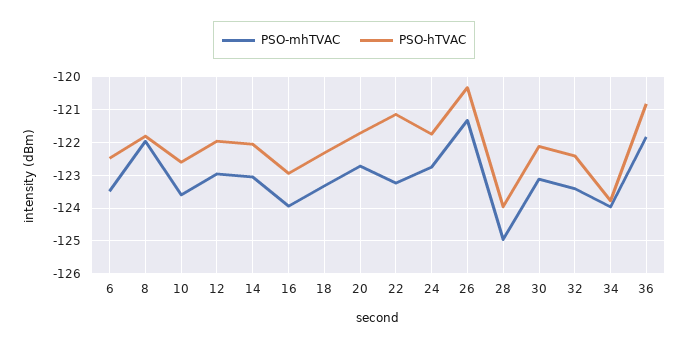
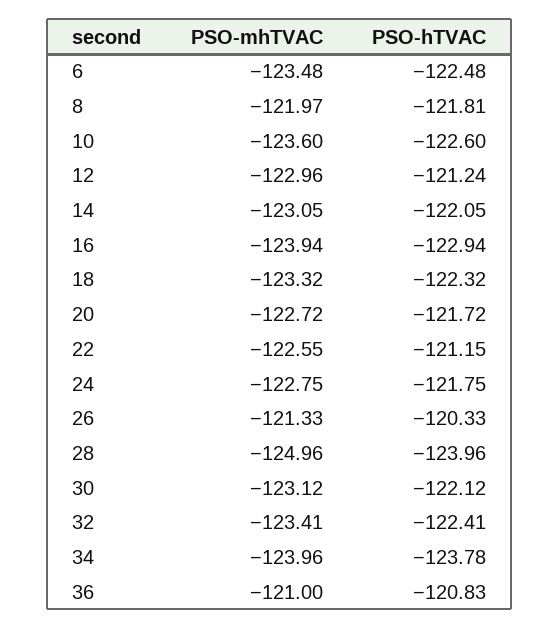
PSO-hTVAC, 12: -122 -> -121.24
PSO-mhTVAC, 22: -123.2 -> -122.55
PSO-mhTVAC, 36: -121.8 -> -121

